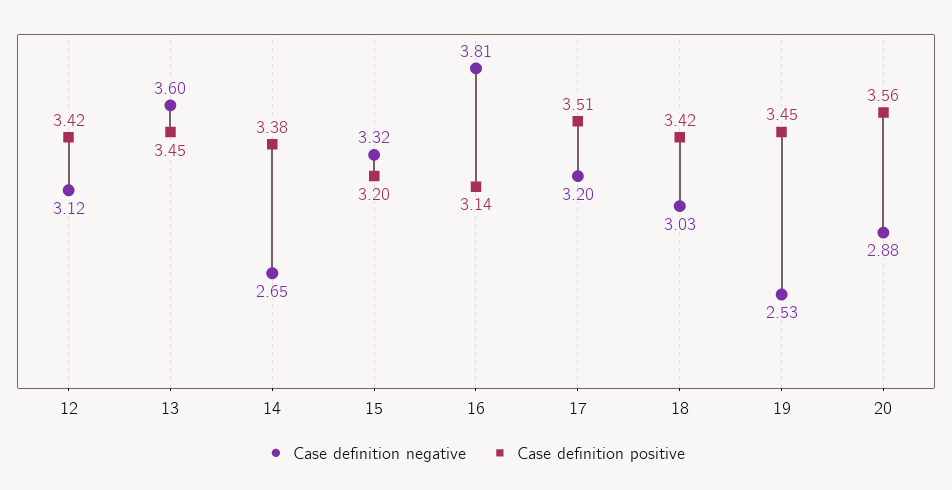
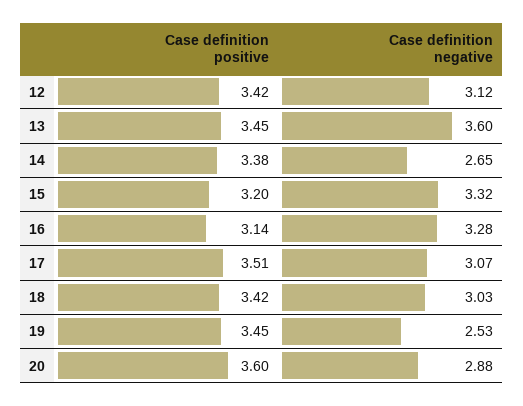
Case definition negative, 16: 3.81 -> 3.28
Case definition negative, 17: 3.2 -> 3.07
Case definition positive, 20: 3.56 -> 3.6

